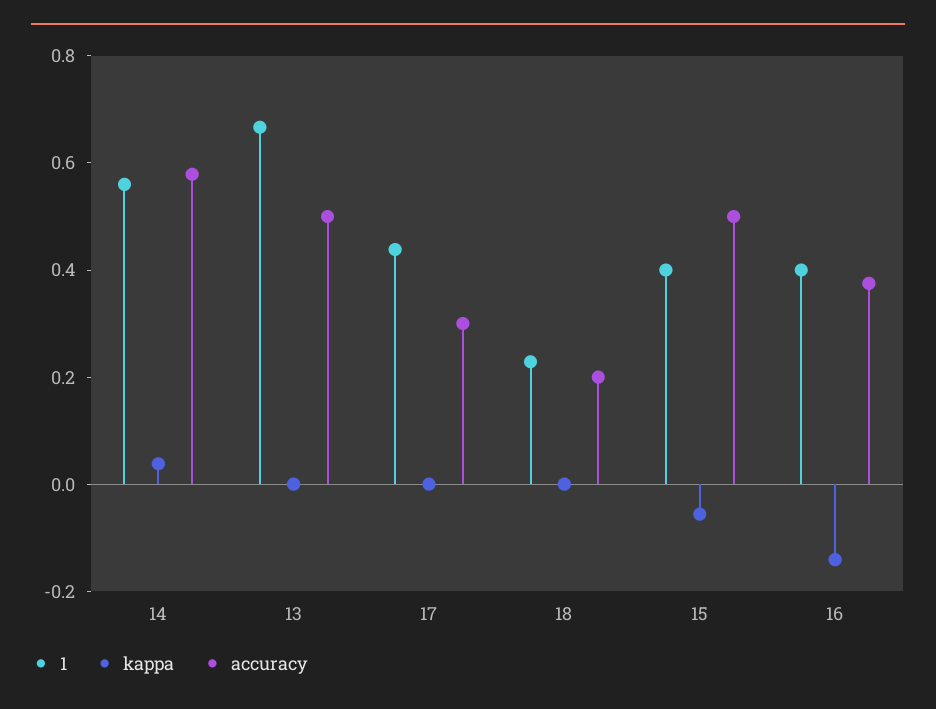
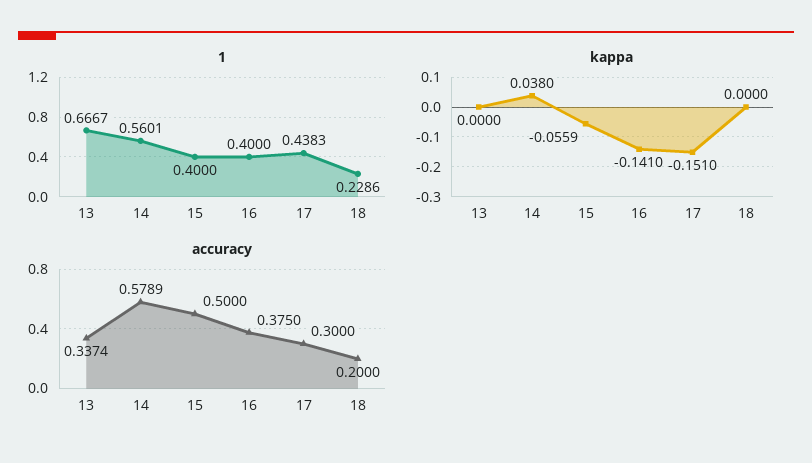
accuracy, 13: 0.5 -> 0.3374
kappa, 17: 0 -> -0.151

